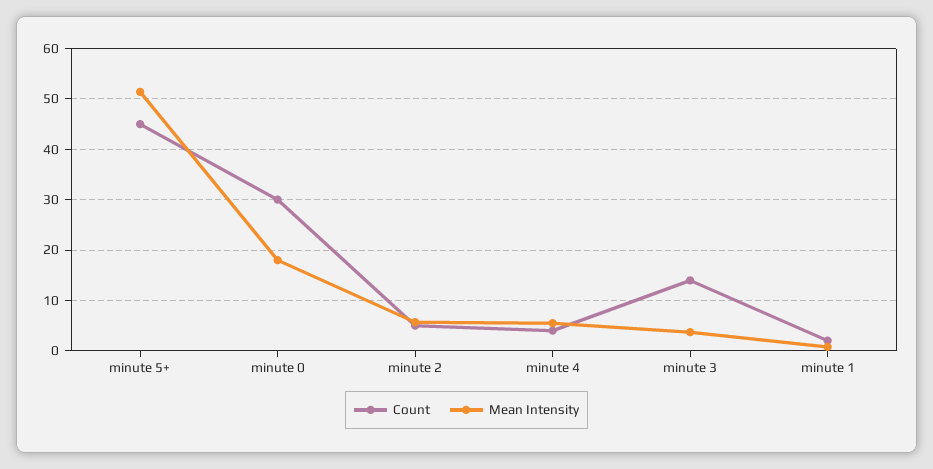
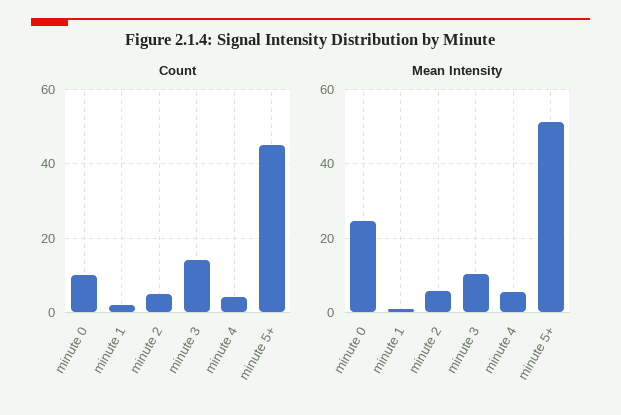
Count, minute 0: 30 -> 10
Mean Intensity, minute 0: 18 -> 24
Mean Intensity, minute 3: 4 -> 10

